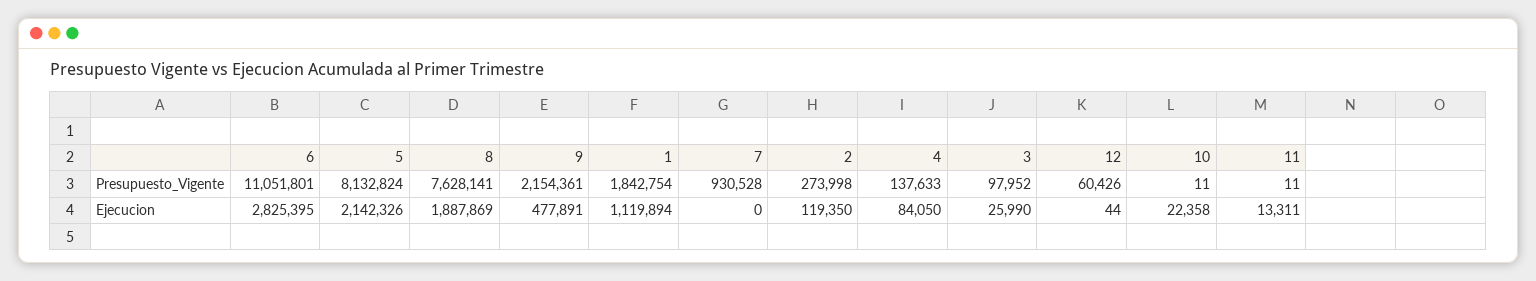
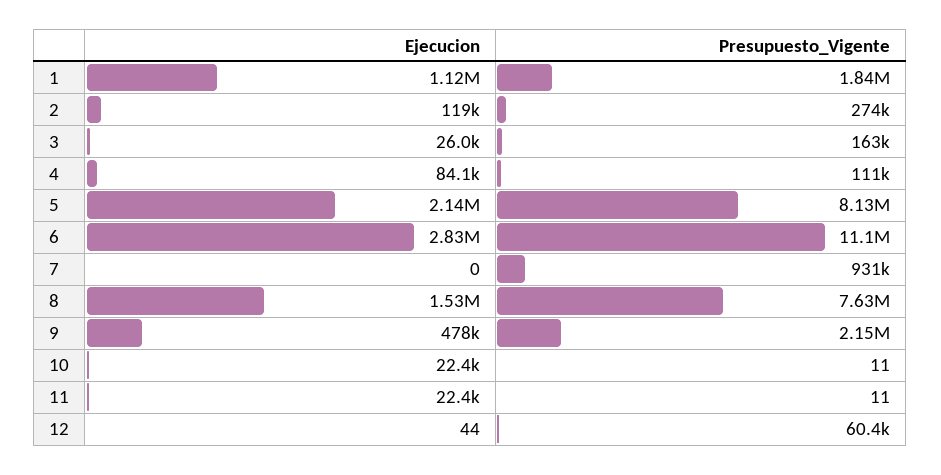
4, Presupuesto_Vigente: 137633 -> 111000
3, Presupuesto_Vigente: 97952 -> 163000
8, Ejecucion: 1887869 -> 1530000
11, Ejecucion: 13311 -> 22400

